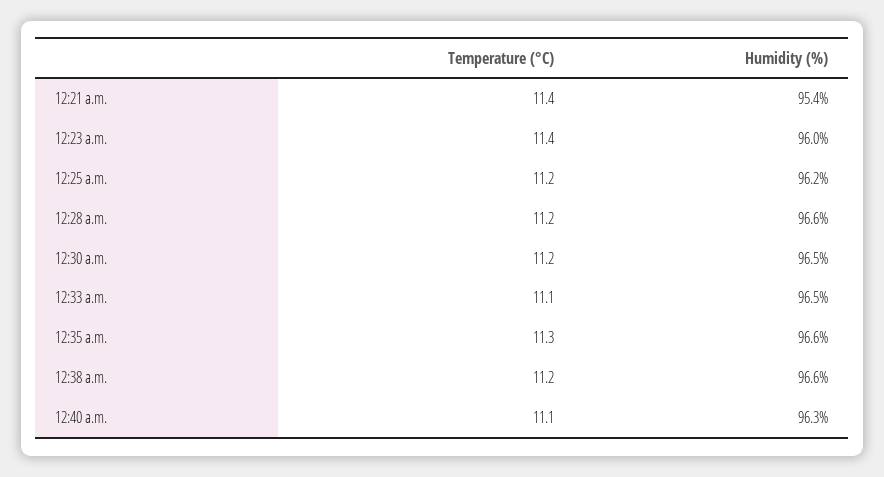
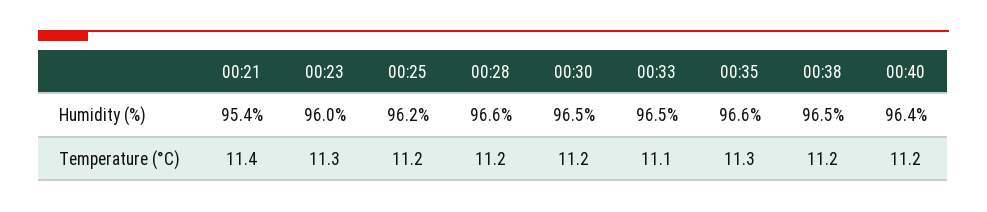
Temperature (°C), 12:23 a.m.: 11.4 -> 11.3
Humidity (%), 12:38 a.m.: 96.6 -> 96.5
Temperature (°C), 12:40 a.m.: 11.1 -> 11.2
Humidity (%), 12:40 a.m.: 96.3 -> 96.4

